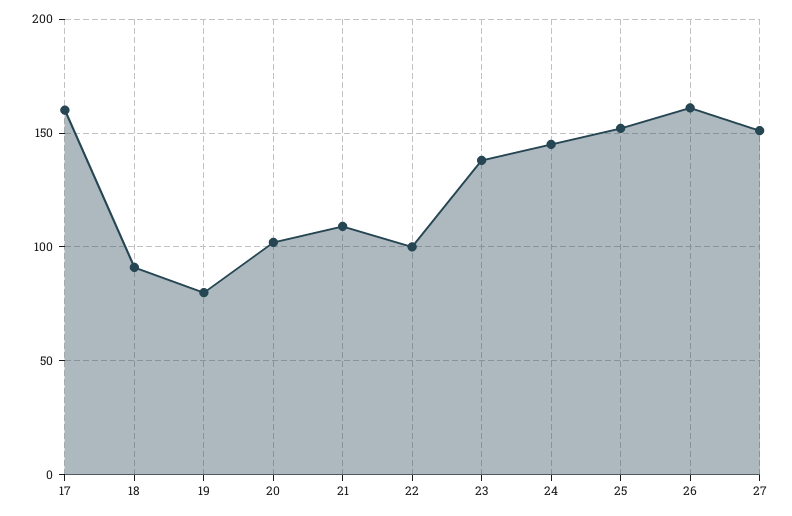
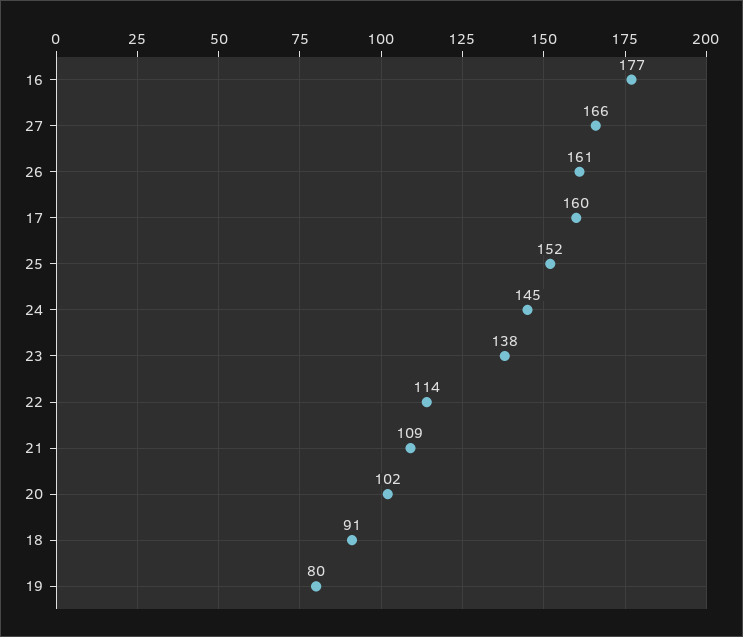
22: 100 -> 114
27: 150 -> 166
16: none -> 177

